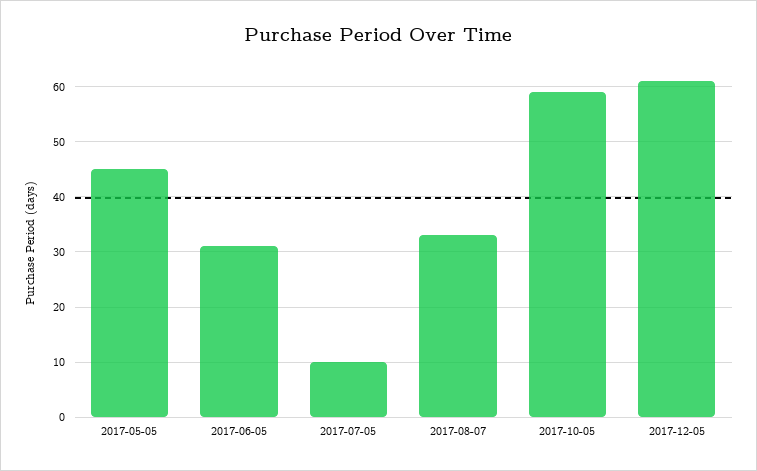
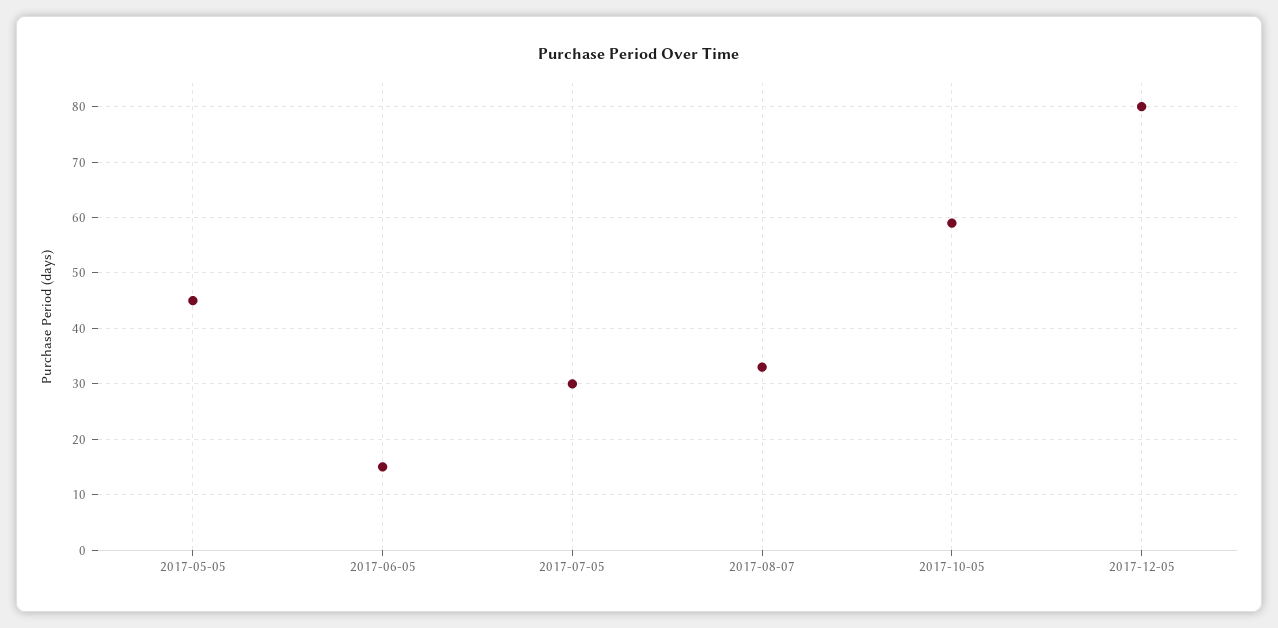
2017-06-05: 30 -> 15
2017-07-05: 10 -> 30
2017-12-05: 60 -> 80

